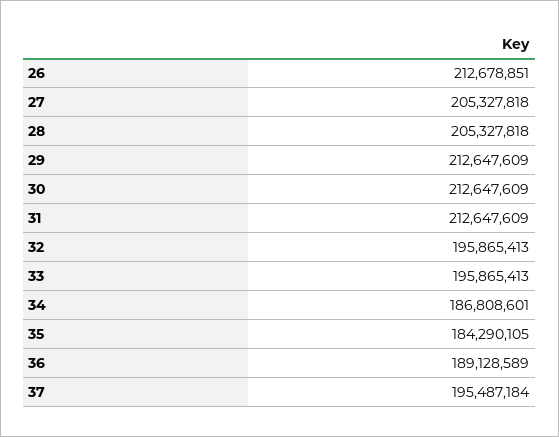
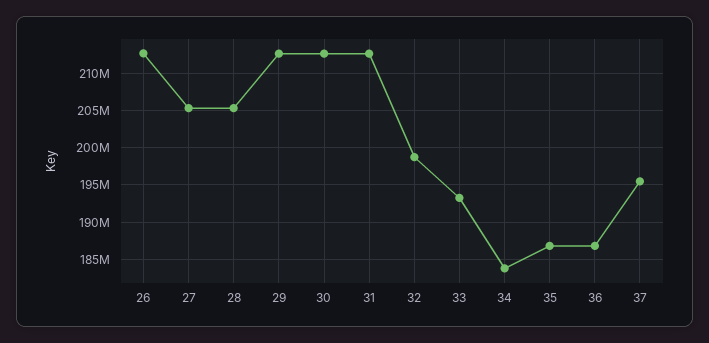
32: 195865413 -> 199000000
33: 195865413 -> 193000000
34: 186808601 -> 184000000
35: 184290105 -> 187000000
36: 189128589 -> 187000000

